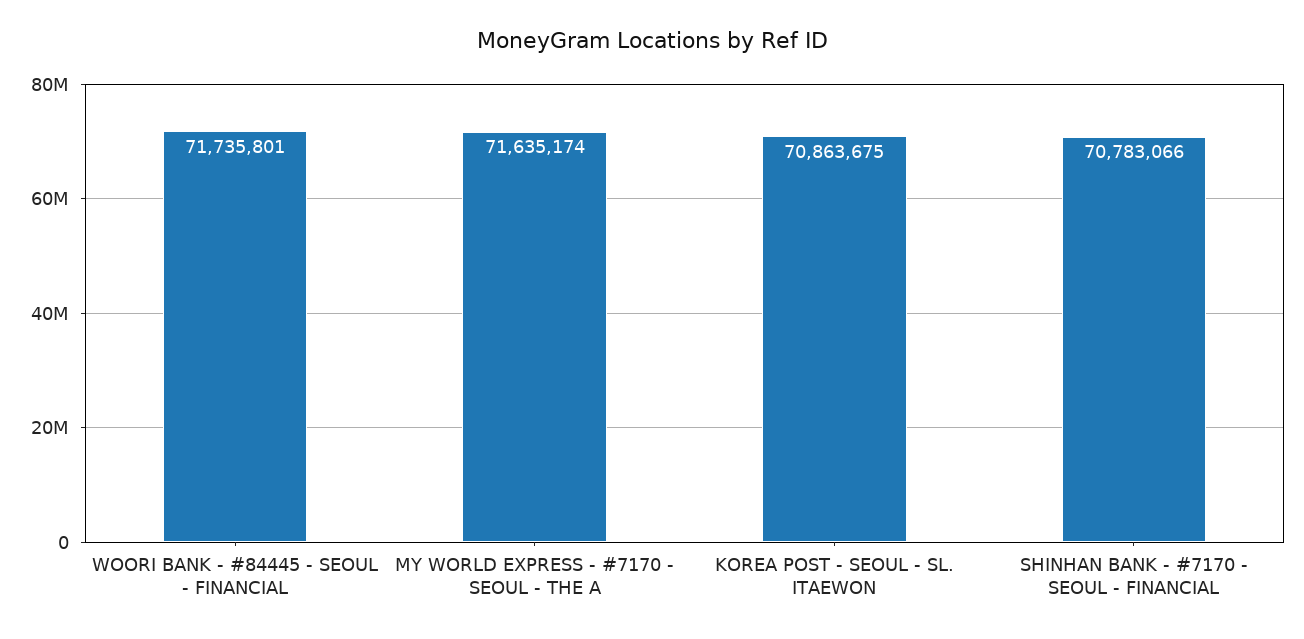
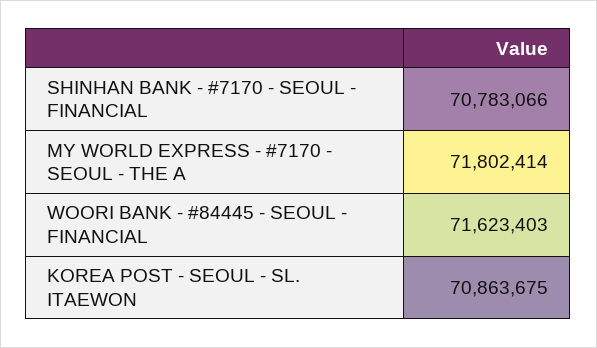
WOORI BANK - #84445 - SEOUL - FINANCIAL: 71735801 -> 71623403
MY WORLD EXPRESS - #7170 - SEOUL - THE A: 71635174 -> 71802414

